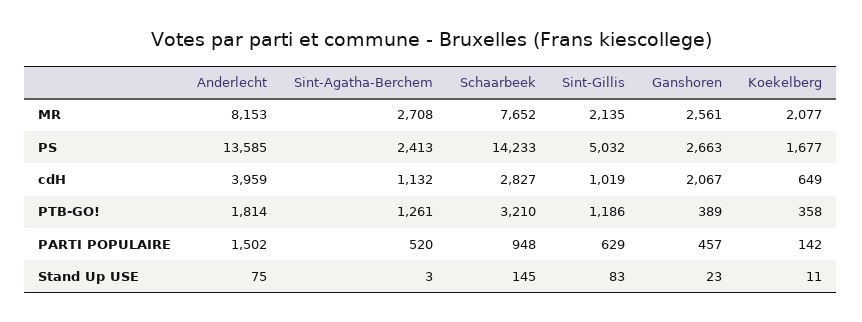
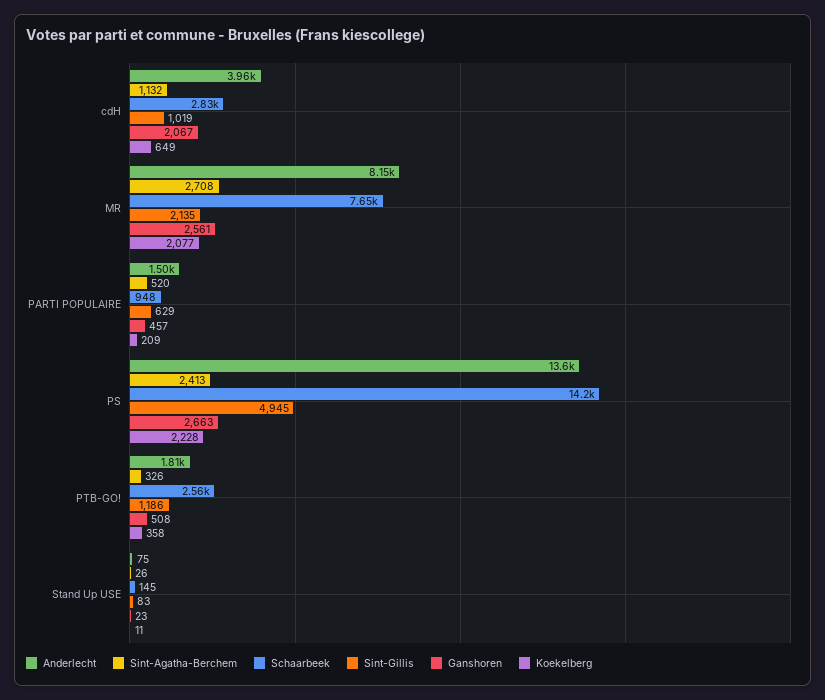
Sint-Gillis, PS: 5032 -> 4945
Koekelberg, PS: 1677 -> 2228
Sint-Agatha-Berchem, PTB-GO!: 1261 -> 326
Schaarbeek, PTB-GO!: 3210 -> 2560
Ganshoren, PTB-GO!: 389 -> 508
Koekelberg, PARTI POPULAIRE: 142 -> 209
Sint-Agatha-Berchem, Stand Up USE: 3 -> 26

